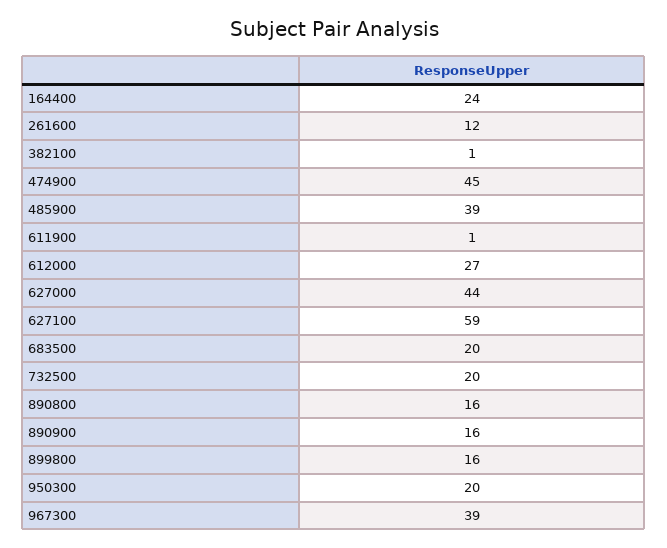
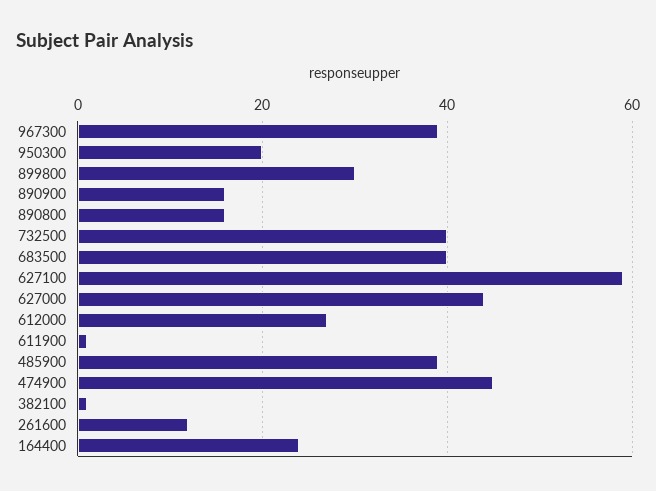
683500: 20 -> 40
732500: 20 -> 40
899800: 16 -> 30

